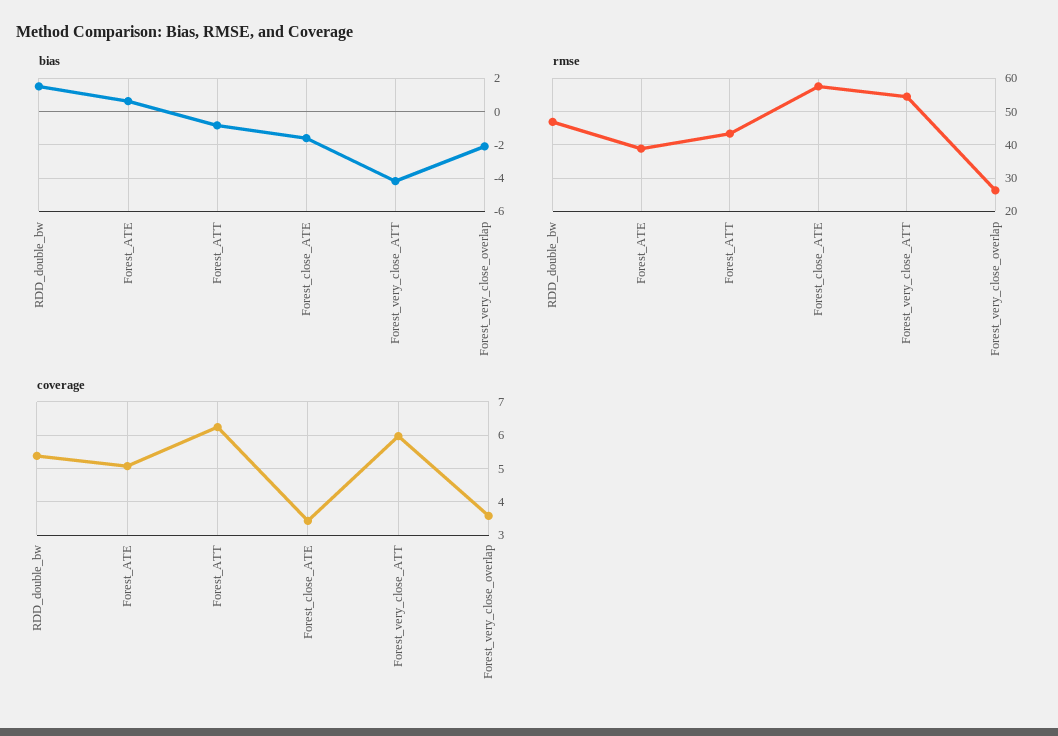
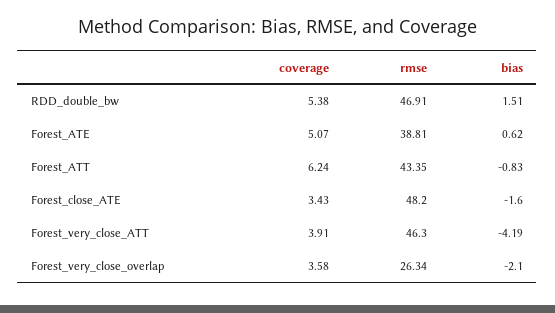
rmse, Forest_close_ATE: 58 -> 48.2
rmse, Forest_very_close_ATT: 54 -> 46.3
coverage, Forest_very_close_ATT: 6 -> 3.91

